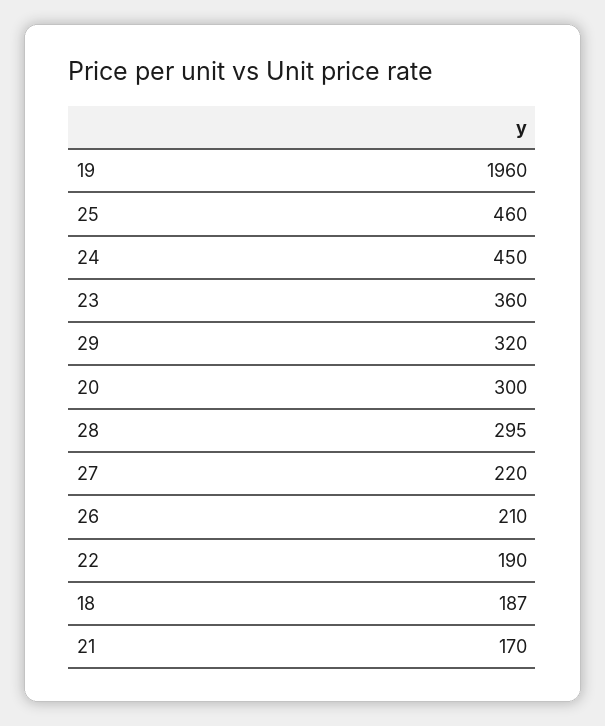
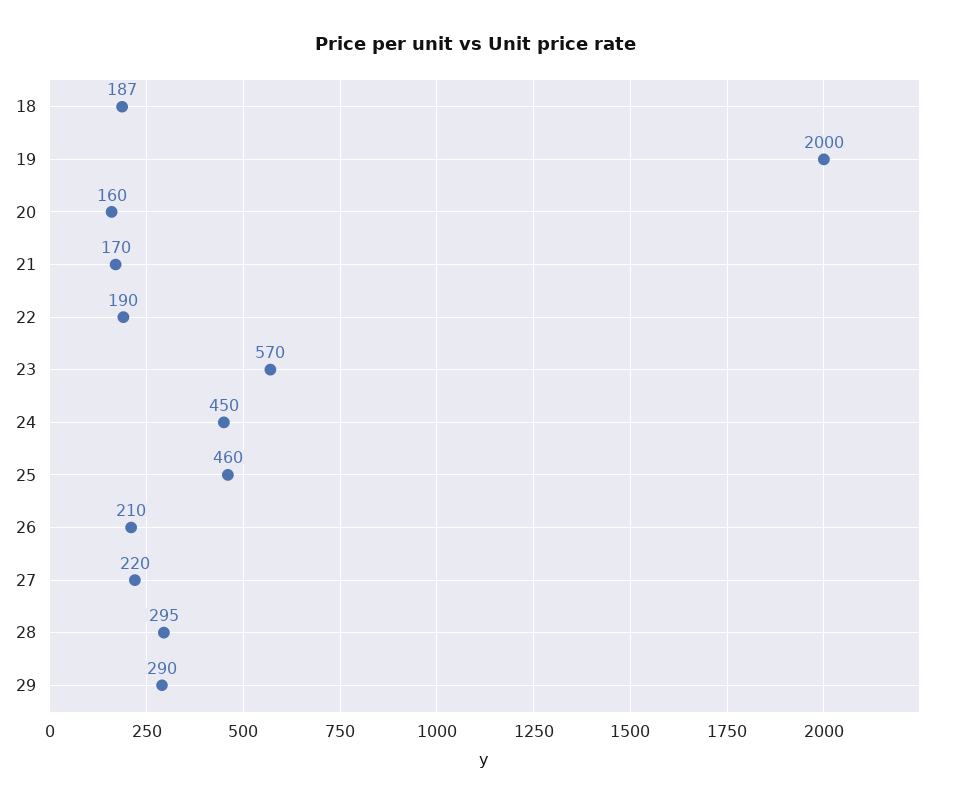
19: 1960 -> 2000
23: 360 -> 570
29: 320 -> 290
20: 300 -> 160

